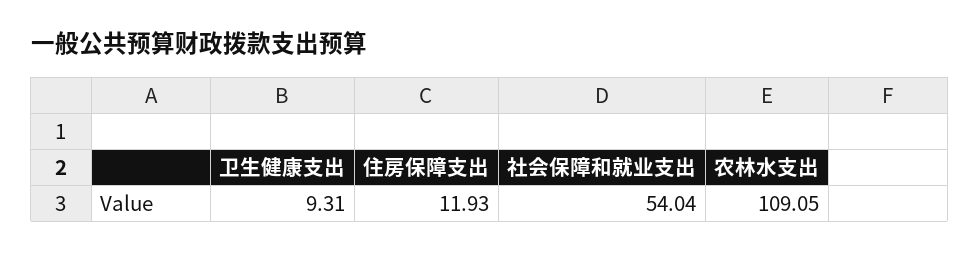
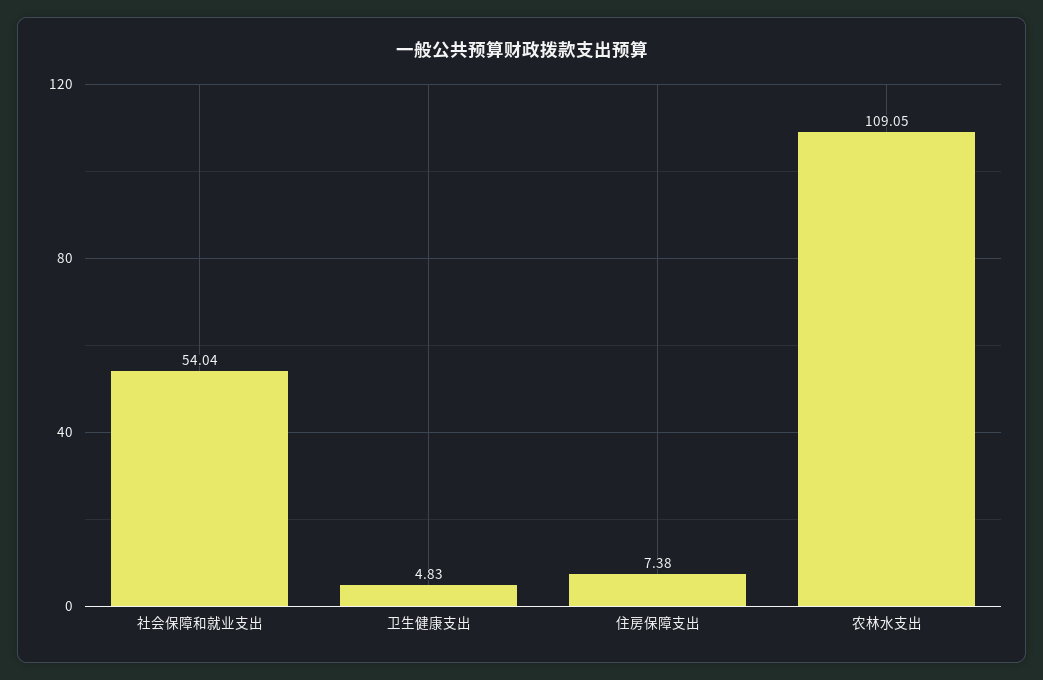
卫生健康支出: 9.31 -> 4.83
住房保障支出: 11.93 -> 7.38

